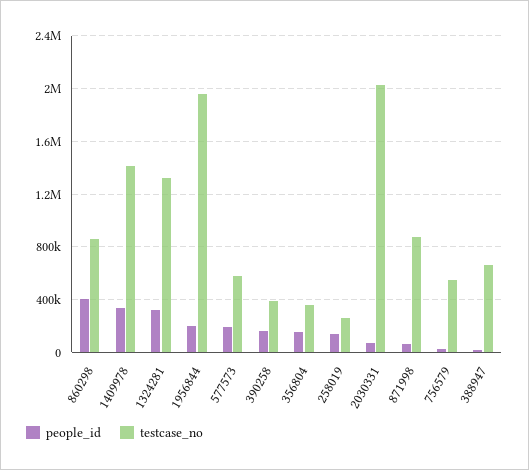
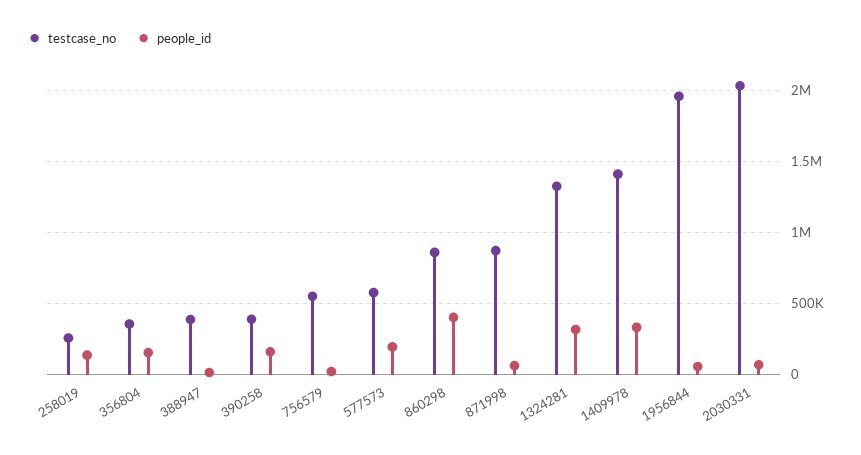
people_id, 1956844: 200000 -> 50000
testcase_no, 388947: 650000 -> 400000

